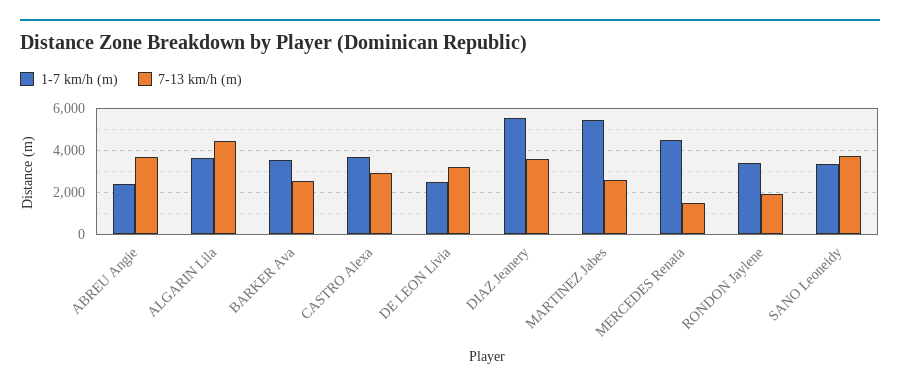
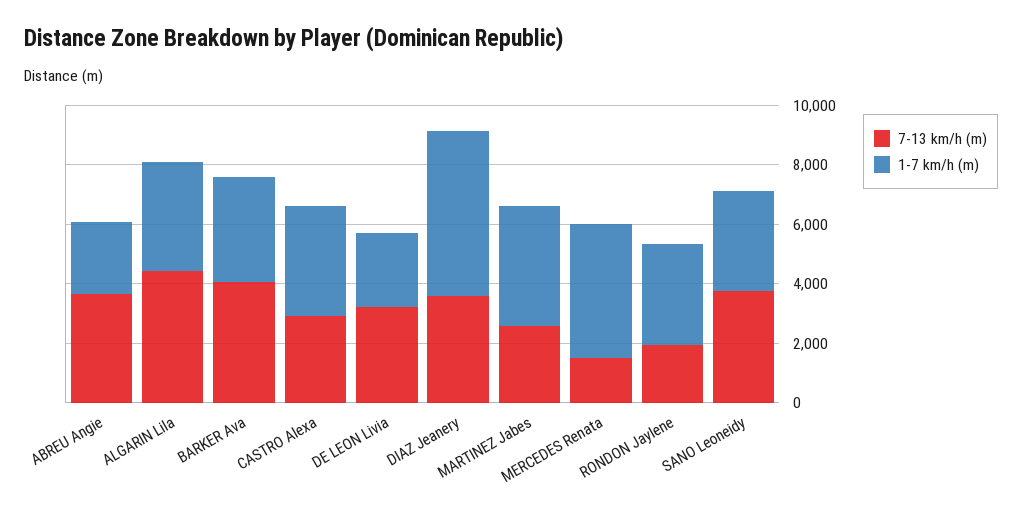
7-13 km/h (m), BARKER Ava: 2500 -> 4000
1-7 km/h (m), MARTINEZ Jabes: 5500 -> 4000

